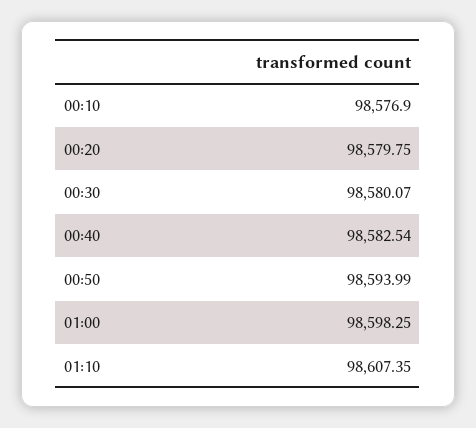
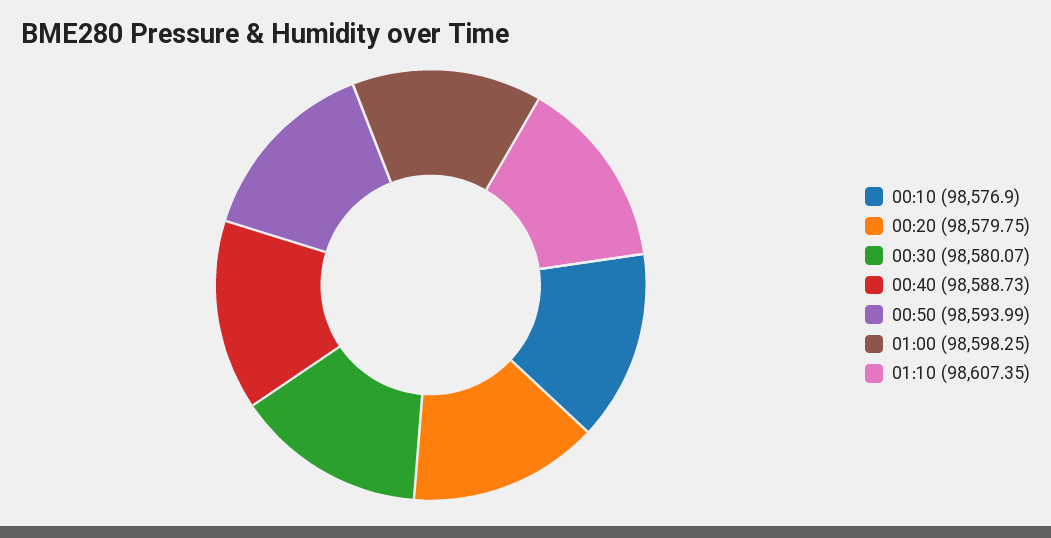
00:40: 98582.54 -> 98588.73

